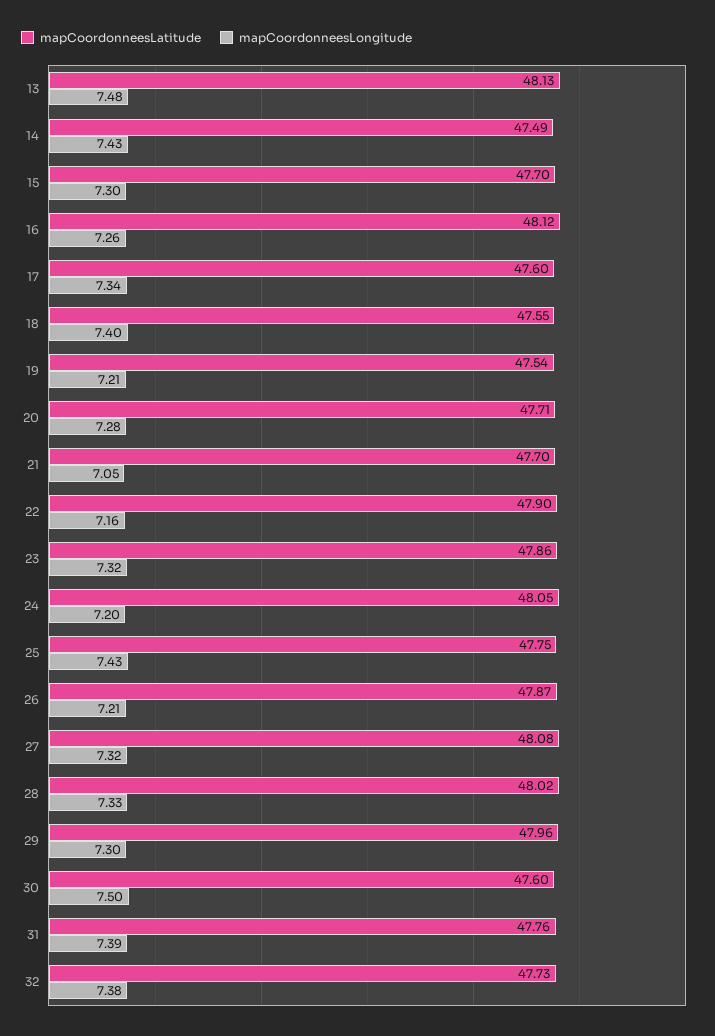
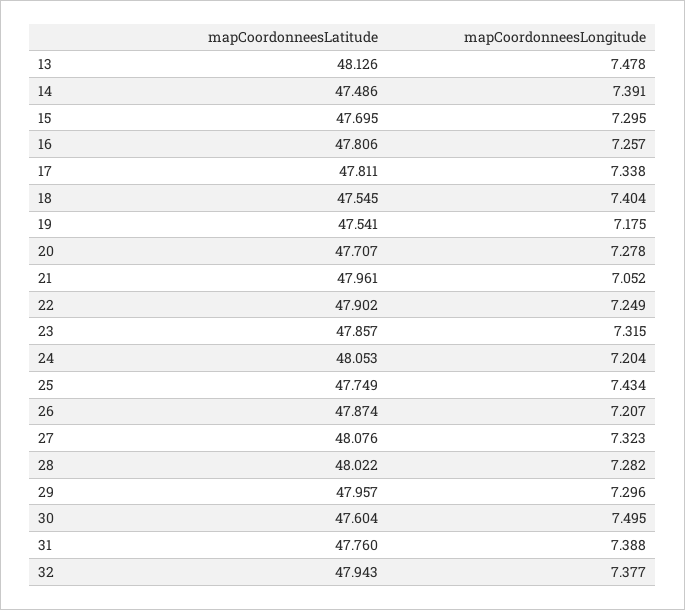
mapCoordonneesLongitude, 14: 7.43 -> 7.391
mapCoordonneesLatitude, 16: 48.12 -> 47.806
mapCoordonneesLatitude, 17: 47.6 -> 47.811
mapCoordonneesLongitude, 19: 7.21 -> 7.175
mapCoordonneesLatitude, 21: 47.7 -> 47.961
mapCoordonneesLongitude, 22: 7.16 -> 7.249
mapCoordonneesLongitude, 28: 7.33 -> 7.282
mapCoordonneesLatitude, 32: 47.73 -> 47.943

